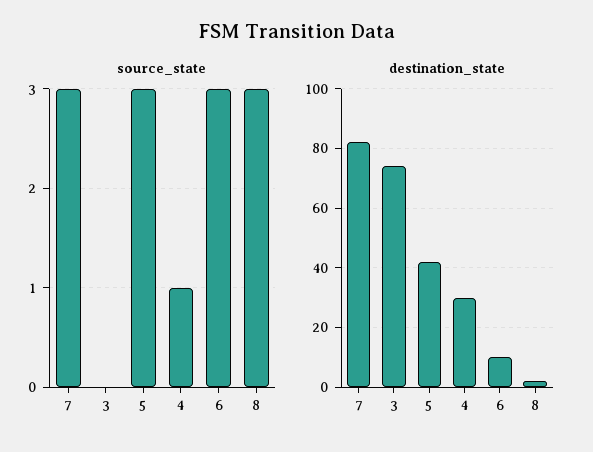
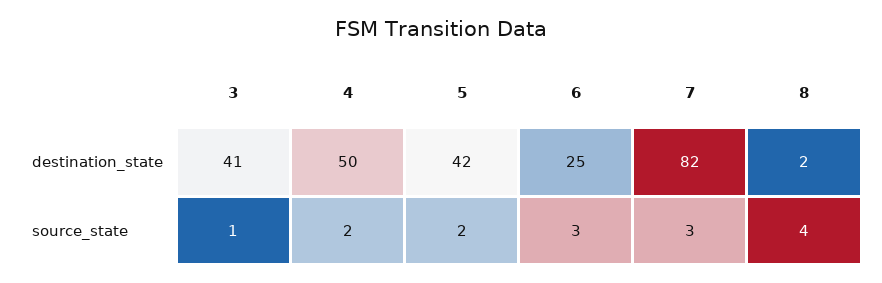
source_state, 3: 0 -> 1
source_state, 5: 3 -> 2
source_state, 4: 1 -> 2
source_state, 8: 3 -> 4
destination_state, 3: 75 -> 41
destination_state, 4: 30 -> 50
destination_state, 6: 10 -> 25

